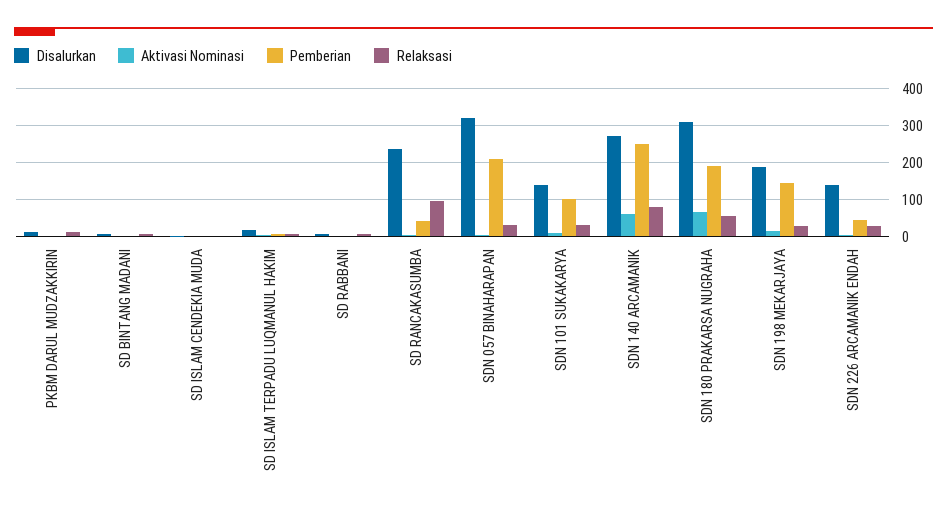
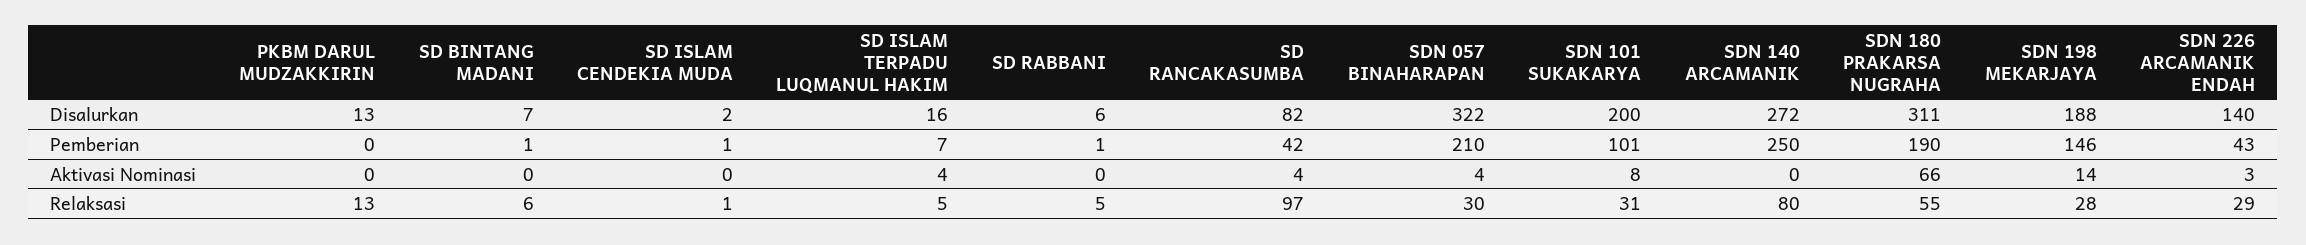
Disalurkan, SD RANCAKASUMBA: 240 -> 82
Disalurkan, SDN 101 SUKAKARYA: 140 -> 200
Aktivasi Nominasi, SDN 140 ARCAMANIK: 60 -> 0

